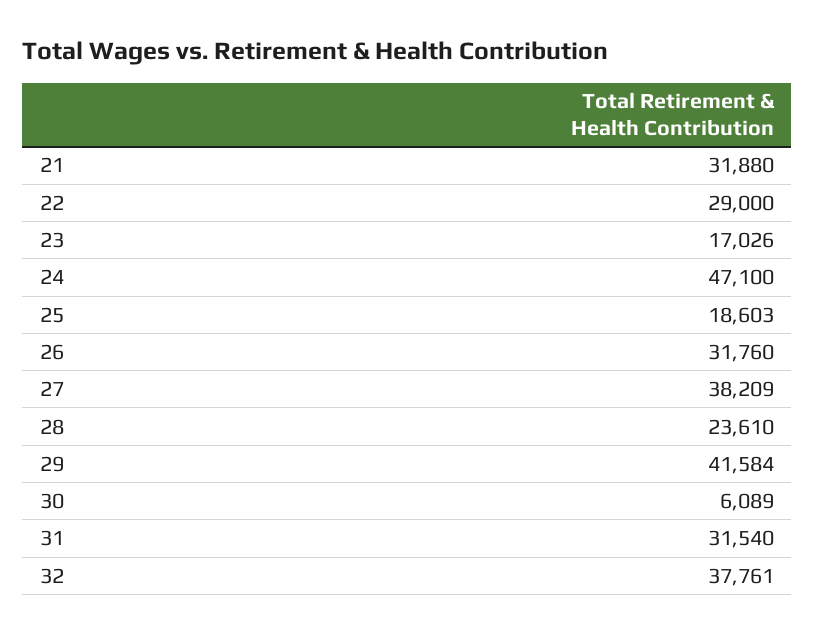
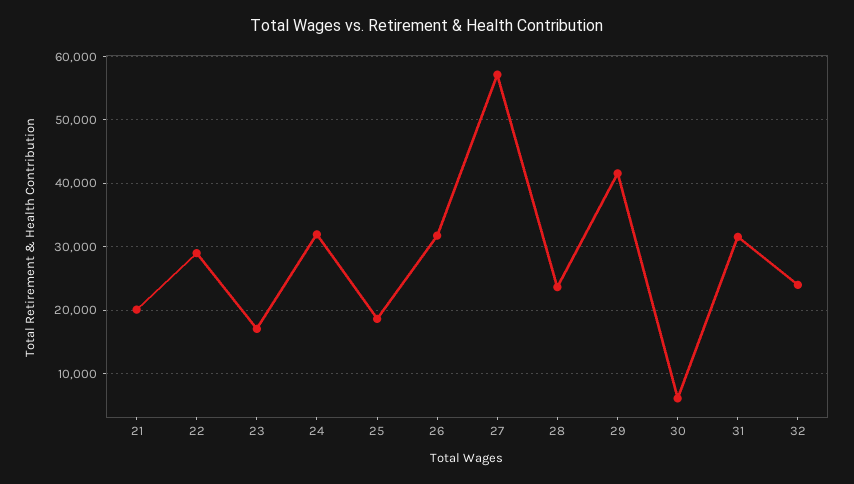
21: 31880 -> 20000
24: 47100 -> 32000
27: 38209 -> 57000
32: 37761 -> 24000

